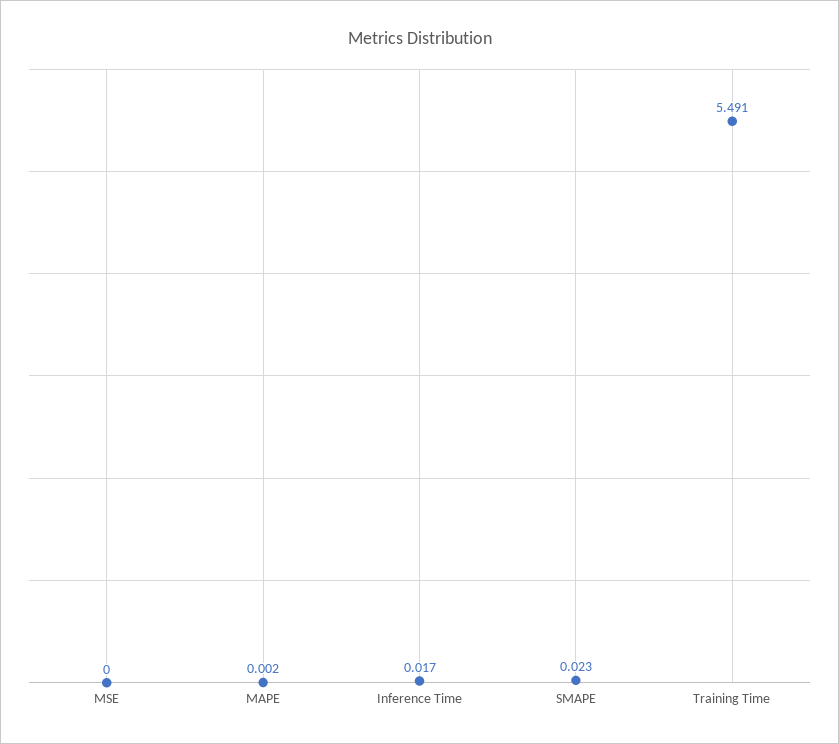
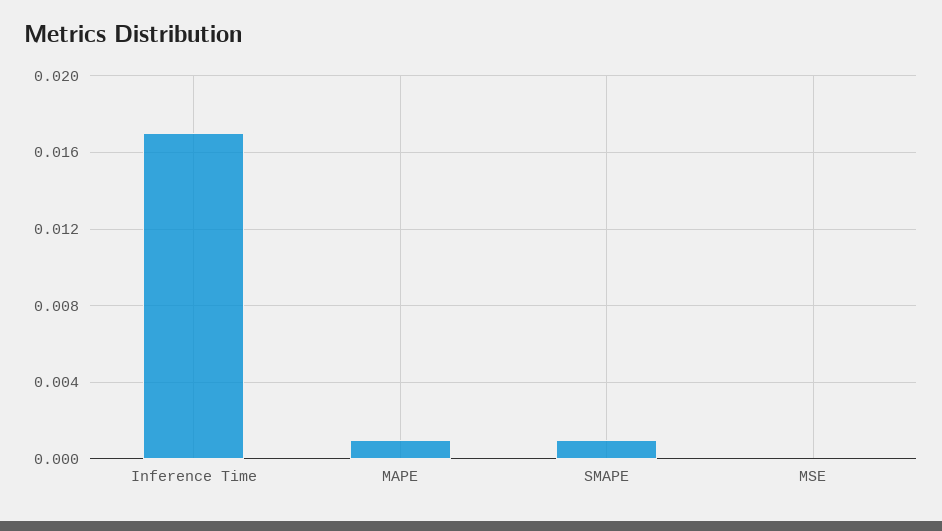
MAPE: 0.002 -> 0.001
SMAPE: 0.023 -> 0.001
Training Time: 5.491 -> none

